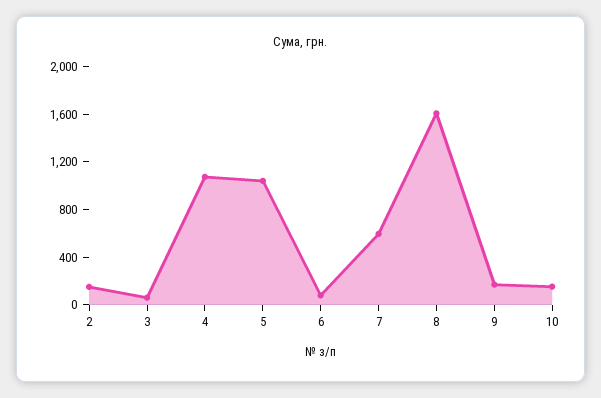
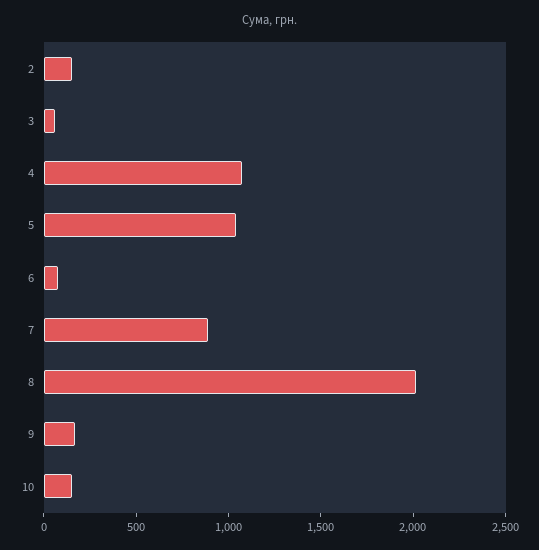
7: 600 -> 900
8: 1600 -> 2000

